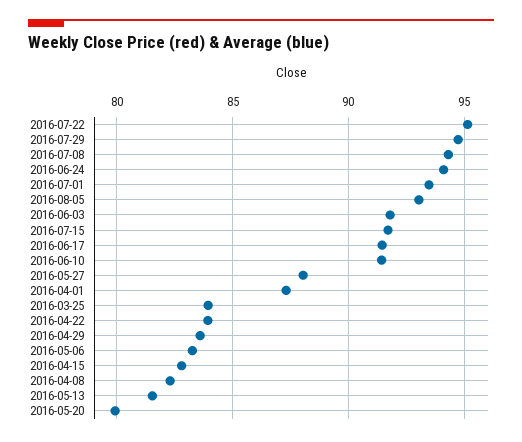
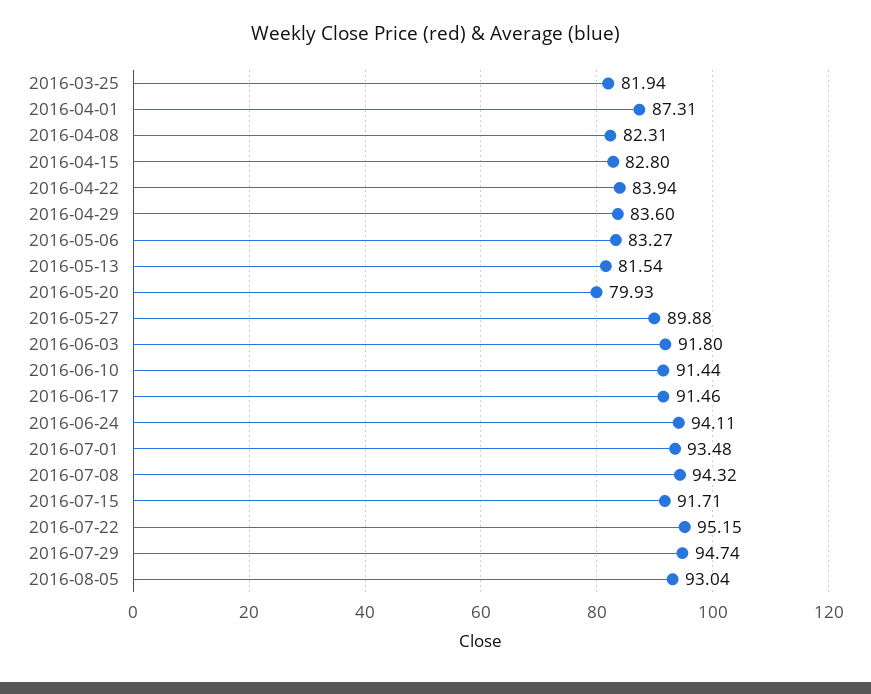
2016-05-27: 88 -> 89.88
2016-03-25: 84 -> 81.94

